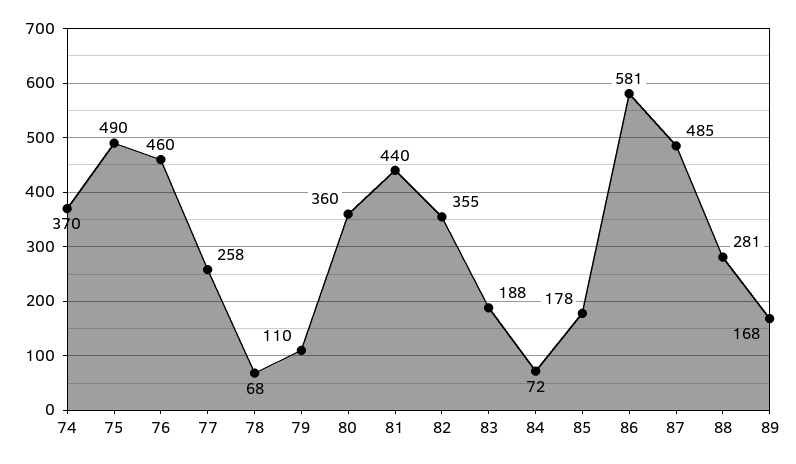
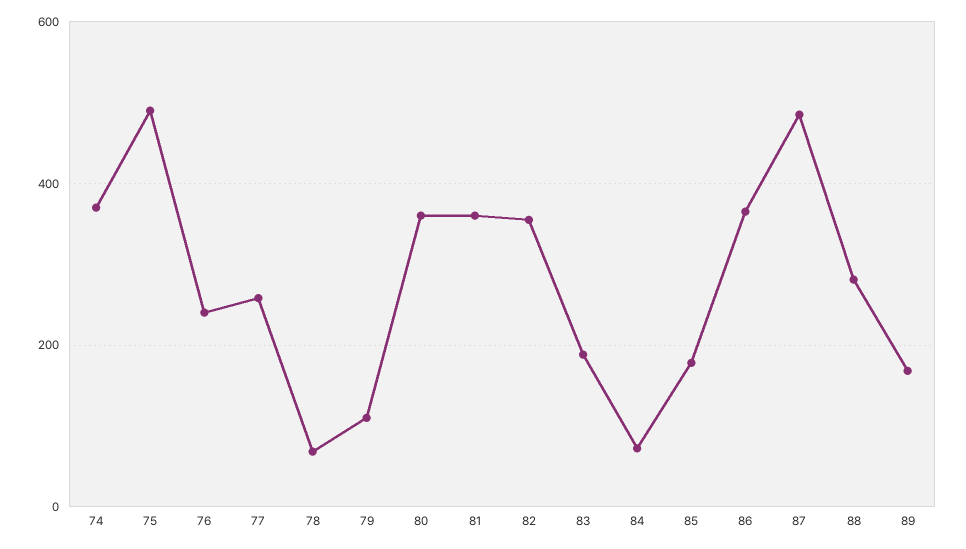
76: 460 -> 240
81: 440 -> 360
86: 581 -> 360

